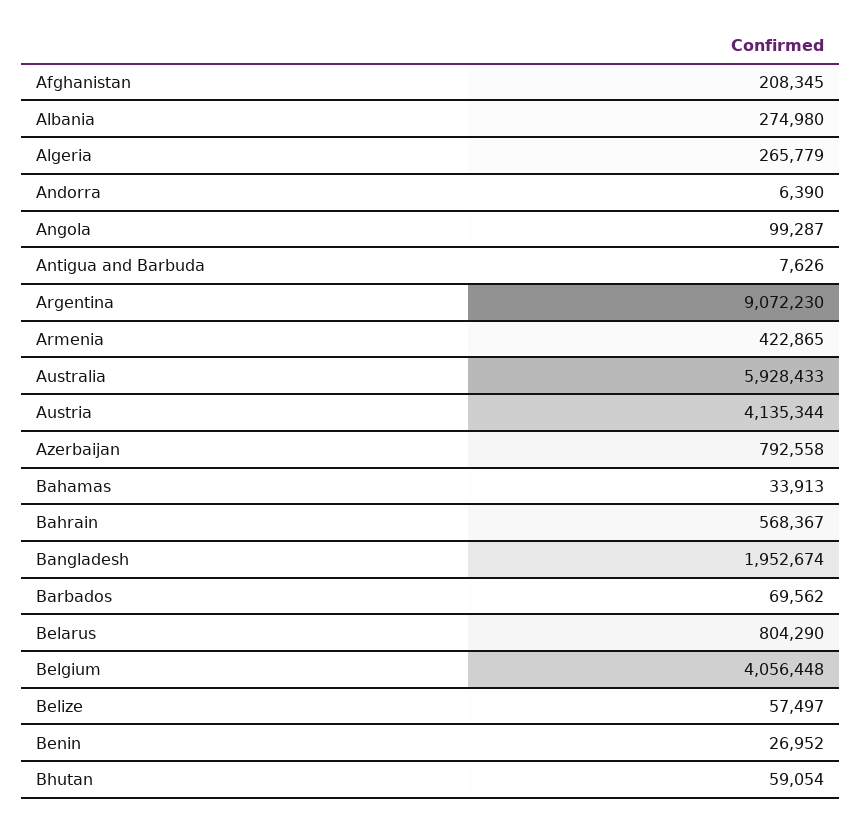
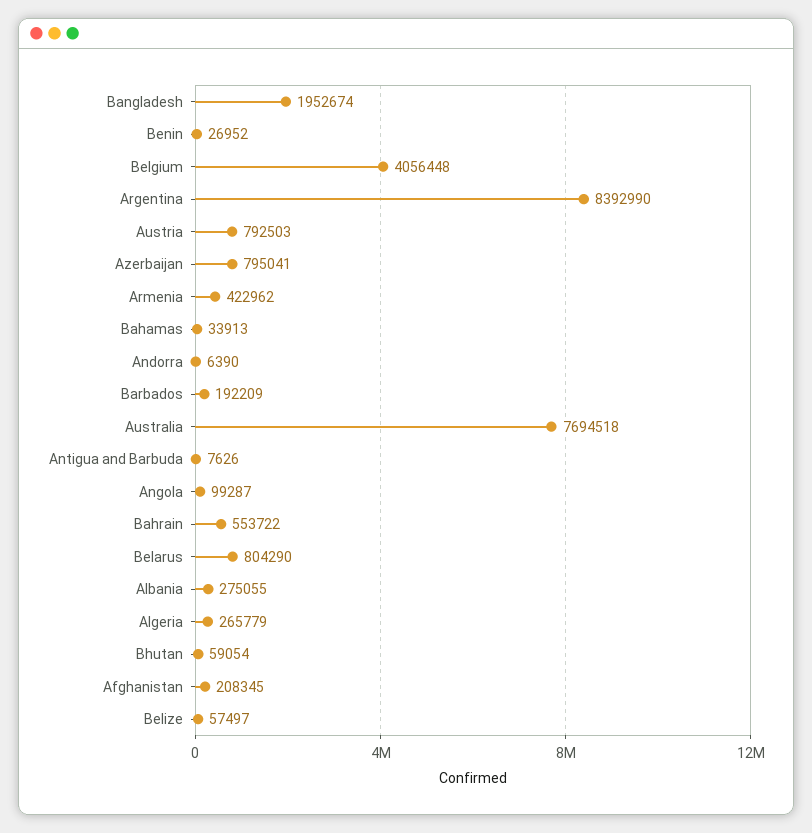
Albania: 274980 -> 275055
Argentina: 9072230 -> 8392990
Armenia: 422865 -> 422962
Australia: 5928433 -> 7694518
Austria: 4135344 -> 792503
Azerbaijan: 792558 -> 795041
Bahrain: 568367 -> 553722
Barbados: 69562 -> 192209

